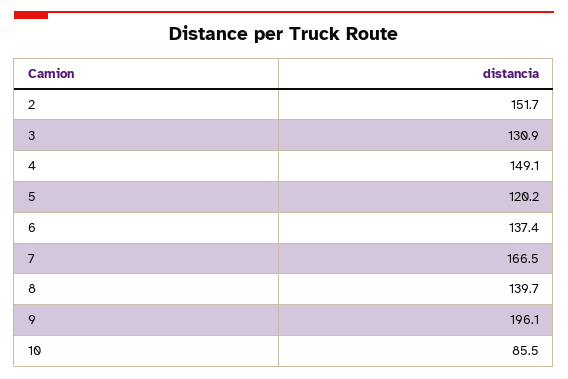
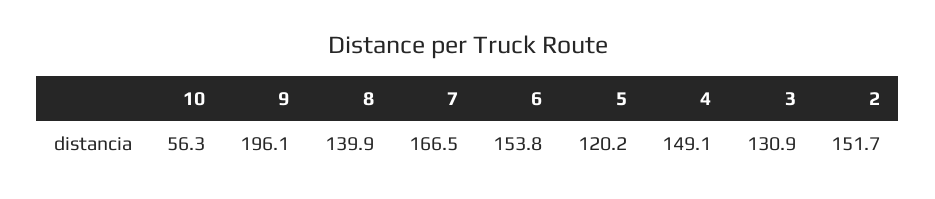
6: 137.4 -> 153.8
8: 139.7 -> 139.9
10: 85.5 -> 56.3

